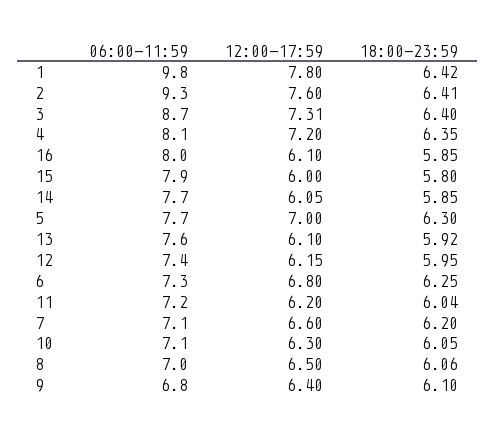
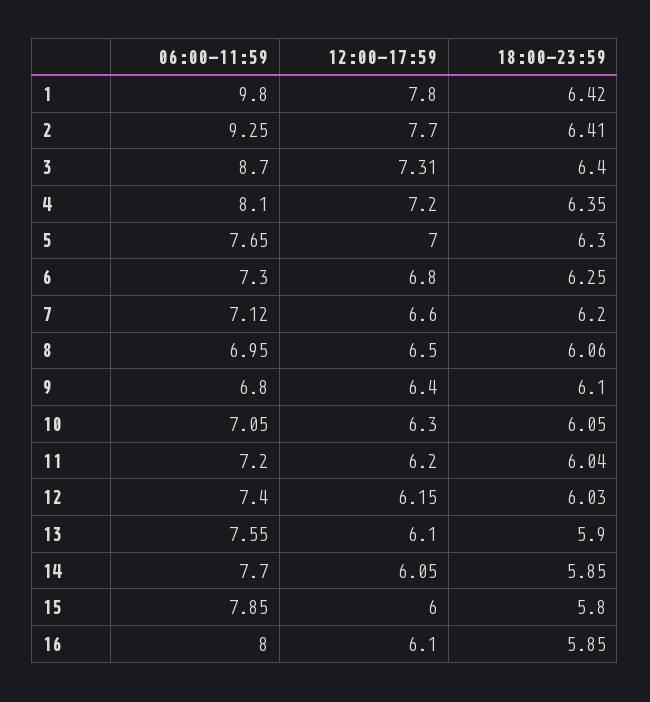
12:00-17:59, 2: 7.6 -> 7.7
18:00-23:59, 13: 5.92 -> 5.9
18:00-23:59, 12: 5.95 -> 6.03

